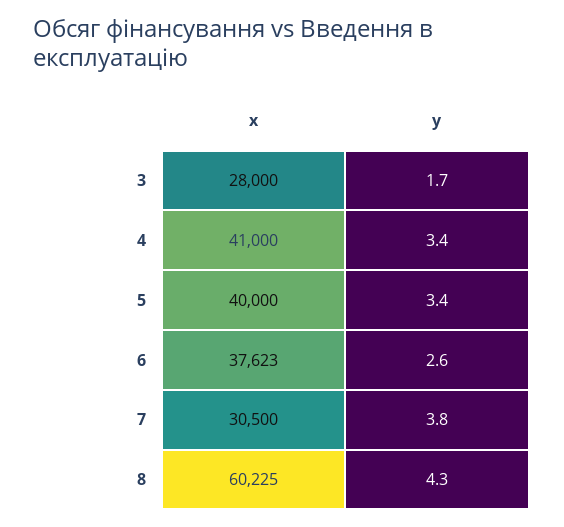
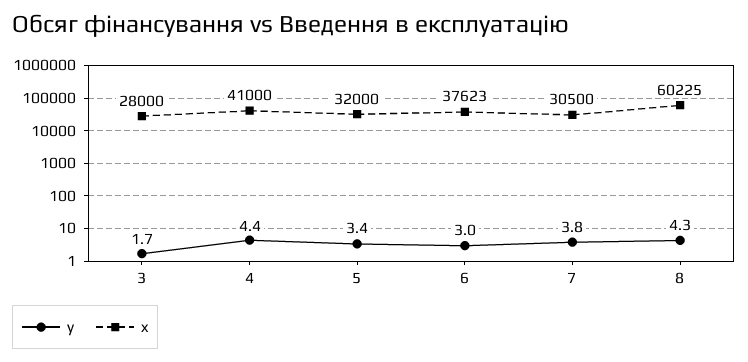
y, 4: 3.4 -> 4.4
x, 5: 40000 -> 32000
y, 6: 2.6 -> 3

